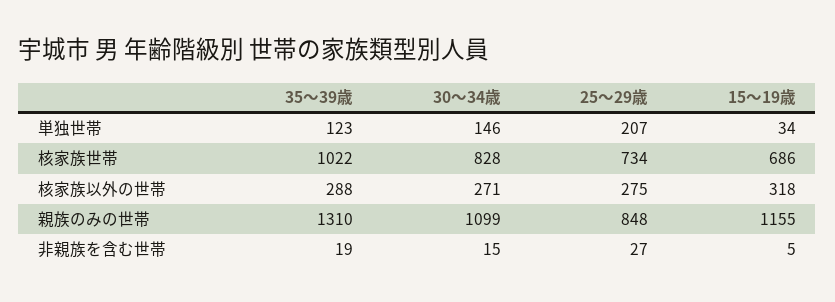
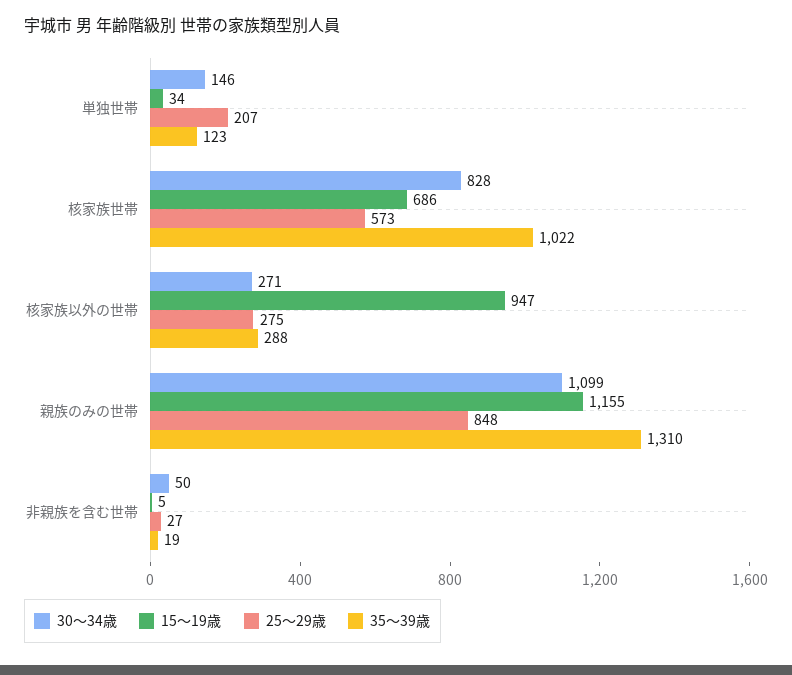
25～29歳, 核家族世帯: 734 -> 573
15～19歳, 核家族以外の世帯: 318 -> 947
30～34歳, 非親族を含む世帯: 15 -> 50

